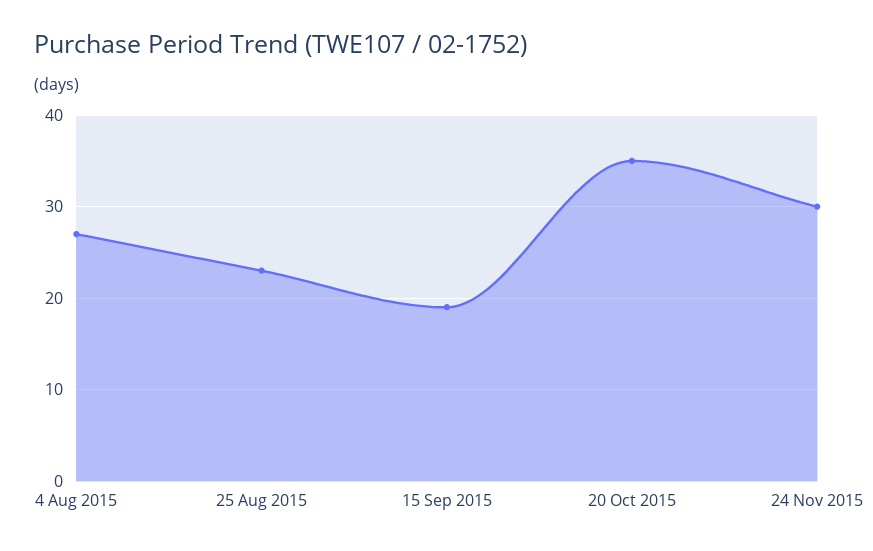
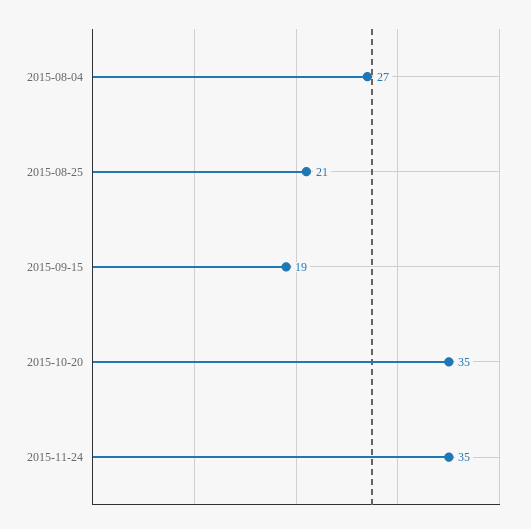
25 Aug 2015: 23 -> 21
24 Nov 2015: 30 -> 35

